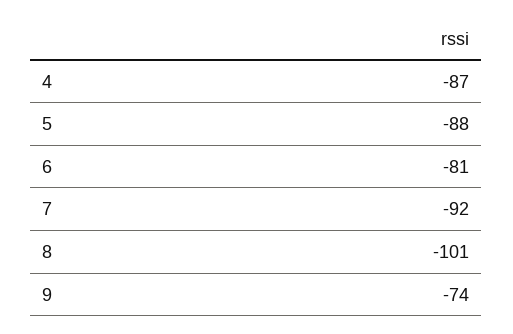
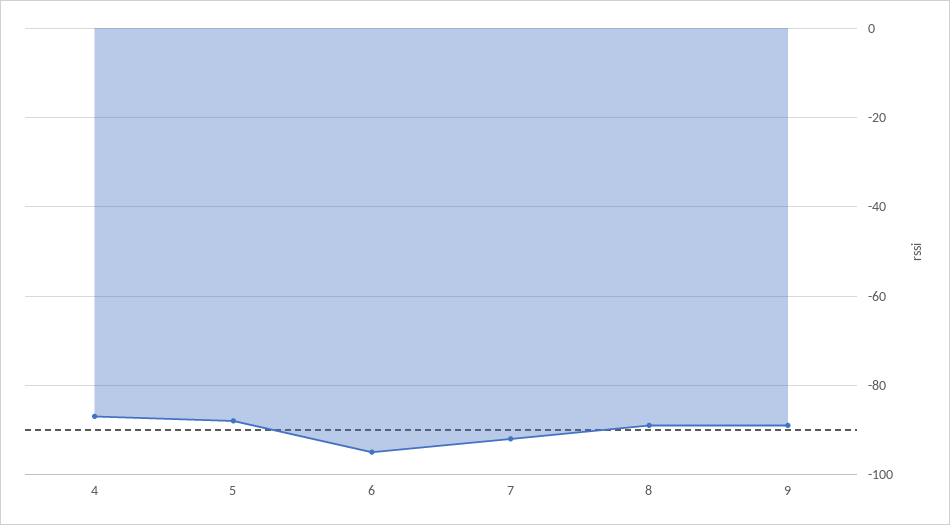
6: -81 -> -95
8: -101 -> -90
9: -74 -> -90

